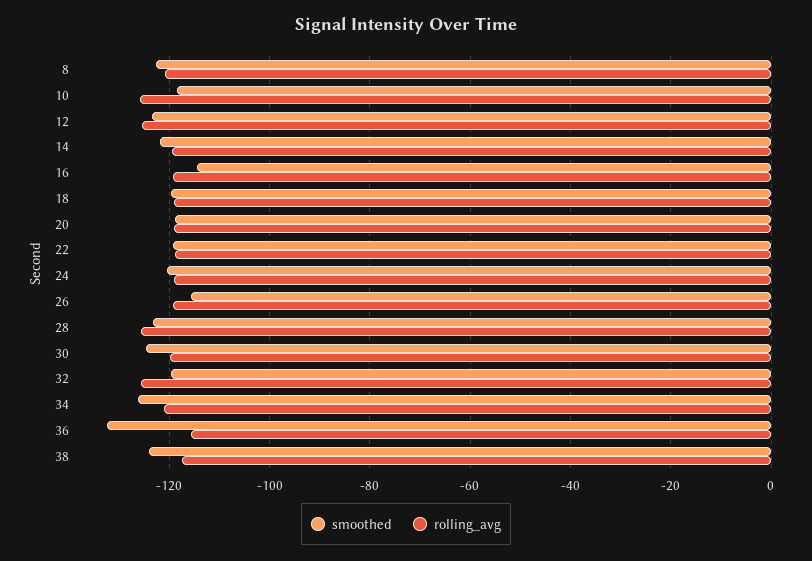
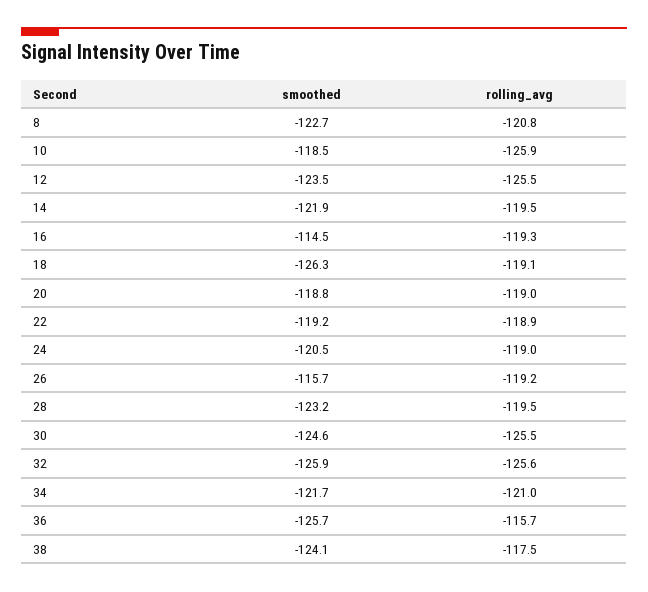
smoothed, 18: -120 -> -126.3
rolling_avg, 28: -126 -> -119.5
rolling_avg, 30: -120 -> -125.5
smoothed, 32: -120 -> -125.9
smoothed, 34: -126 -> -121.7
smoothed, 36: -132 -> -125.7

